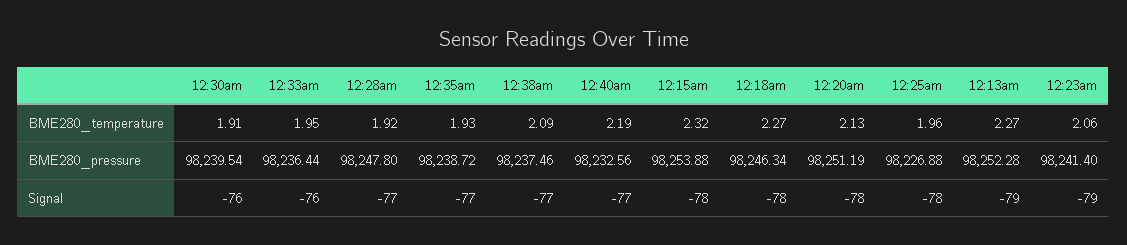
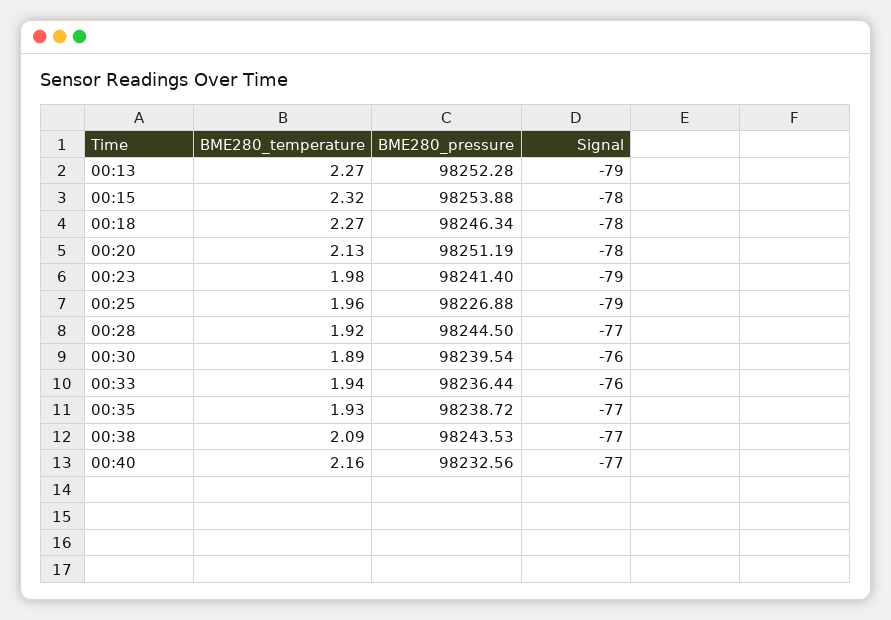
12:30am, BME280_temperature: 1.91 -> 1.89
12:33am, BME280_temperature: 1.95 -> 1.94
12:40am, BME280_temperature: 2.19 -> 2.16
12:23am, BME280_temperature: 2.06 -> 1.98
12:28am, BME280_pressure: 98247.8 -> 98244.5
12:38am, BME280_pressure: 98237.46 -> 98243.53
12:25am, Signal: -78 -> -79

